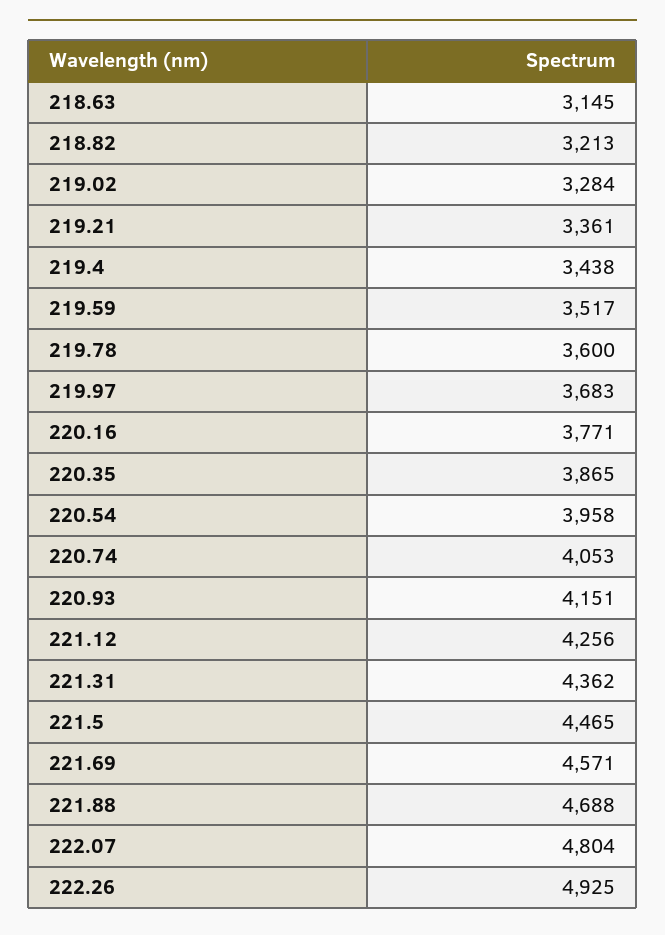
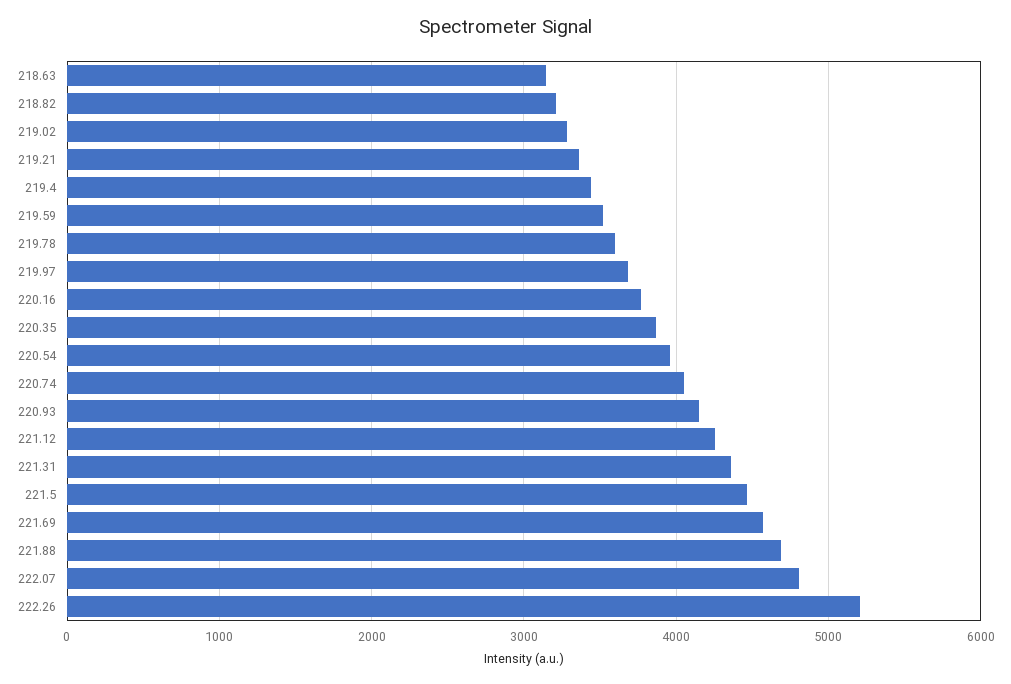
222.26: 4925 -> 5200

